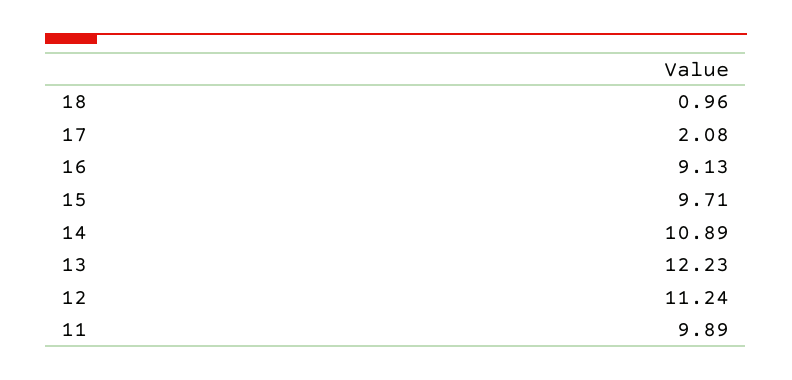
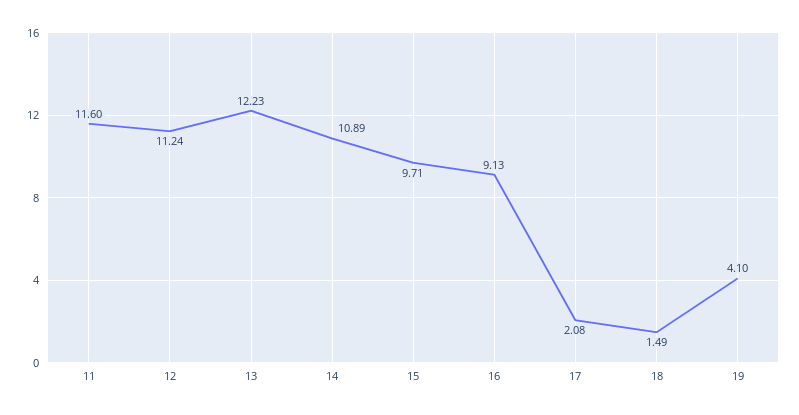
18: 0.96 -> 1.49
11: 9.89 -> 11.6
19: none -> 4.1

